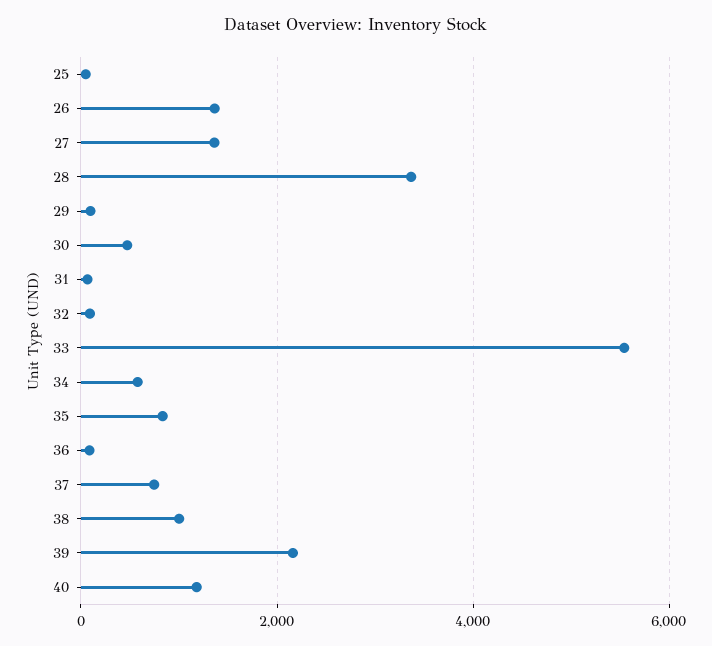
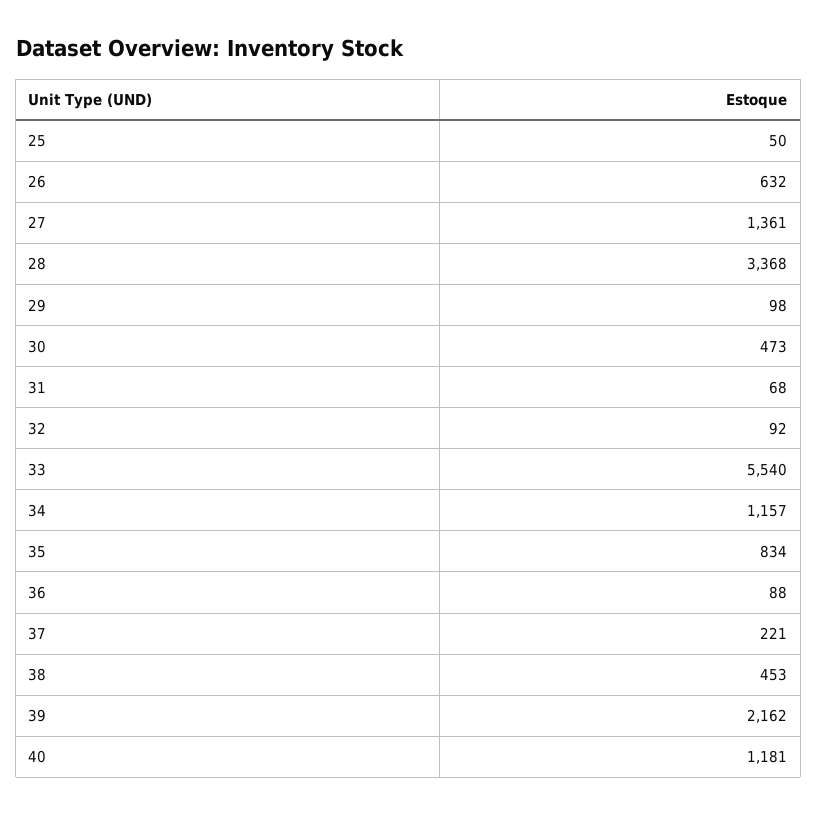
26: 1400 -> 632
34: 600 -> 1157
37: 800 -> 221
38: 1000 -> 453

